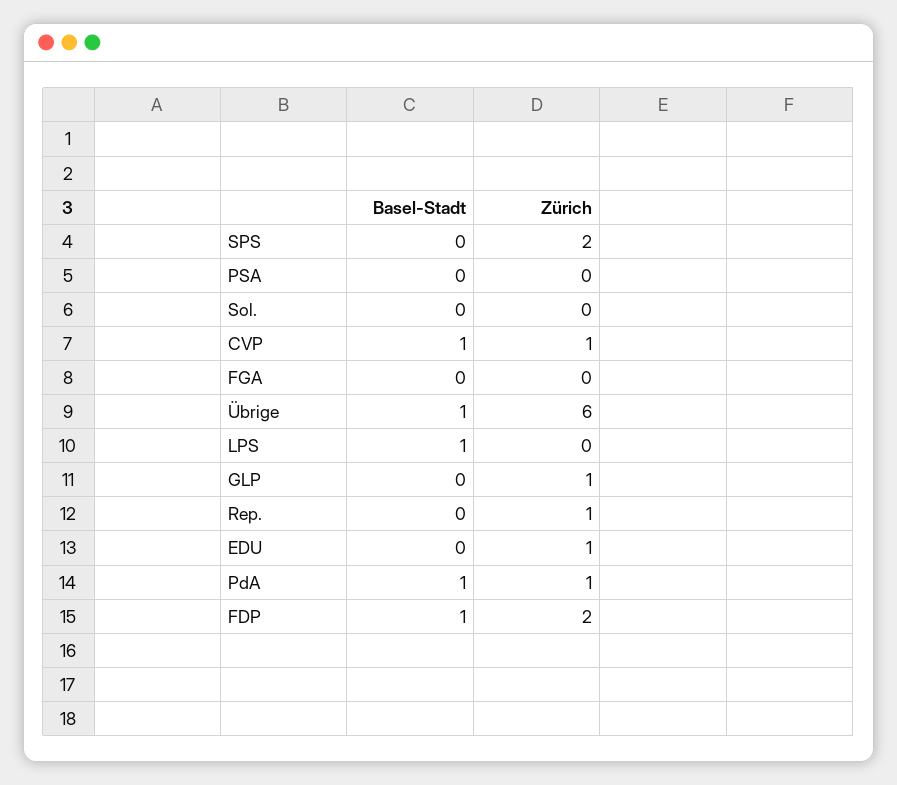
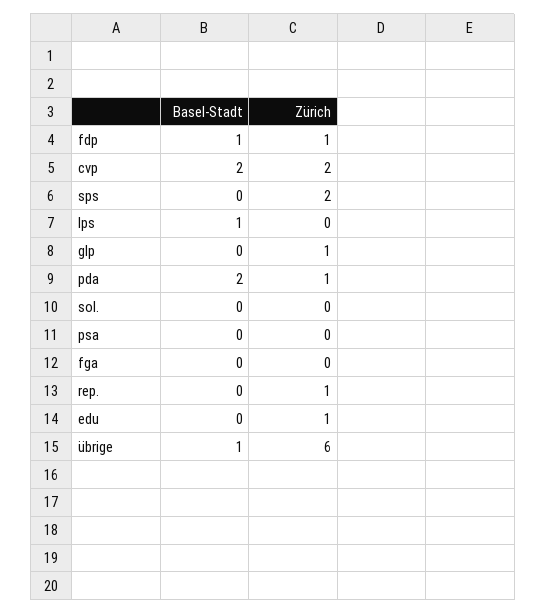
Basel-Stadt, CVP: 1 -> 2
Zürich, CVP: 1 -> 2
Basel-Stadt, PdA: 1 -> 2
Zürich, FDP: 2 -> 1

